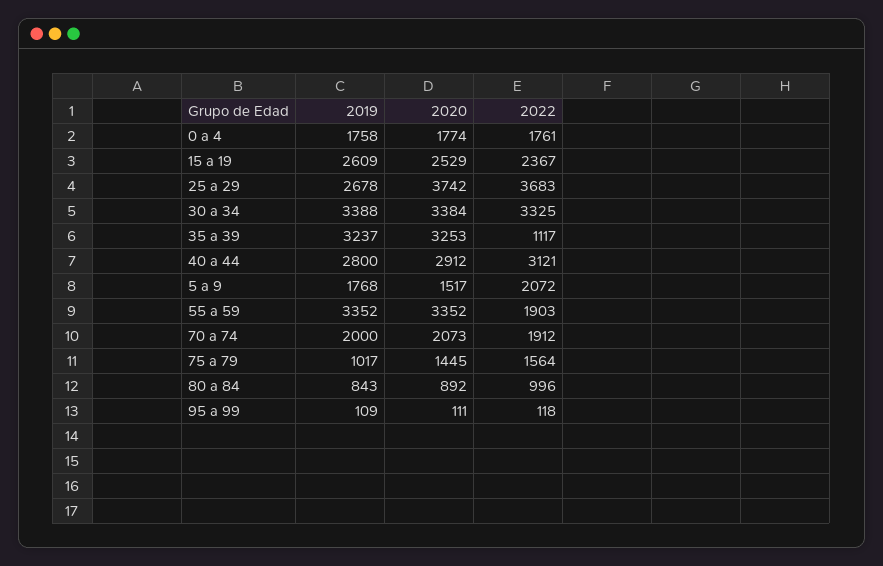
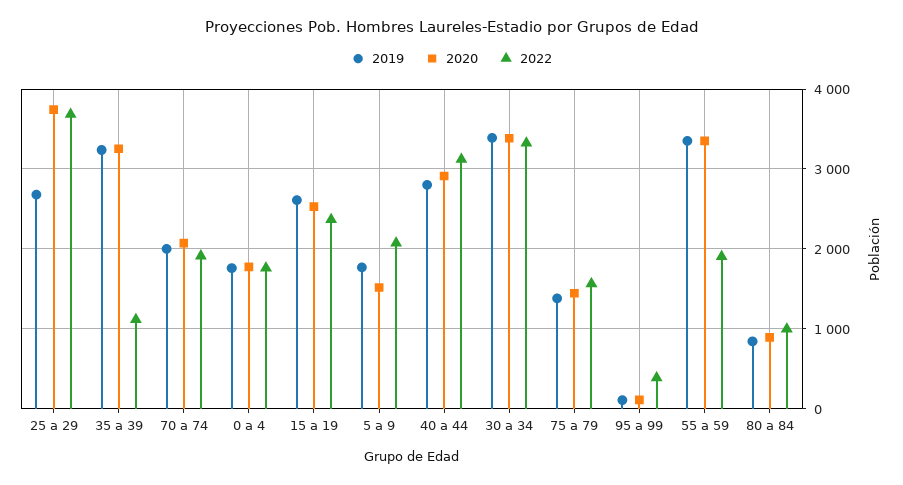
2019, 75 a 79: 1017 -> 1400
2022, 95 a 99: 118 -> 400

